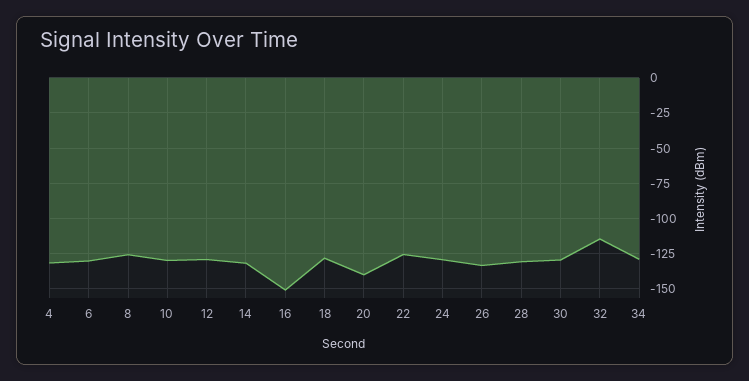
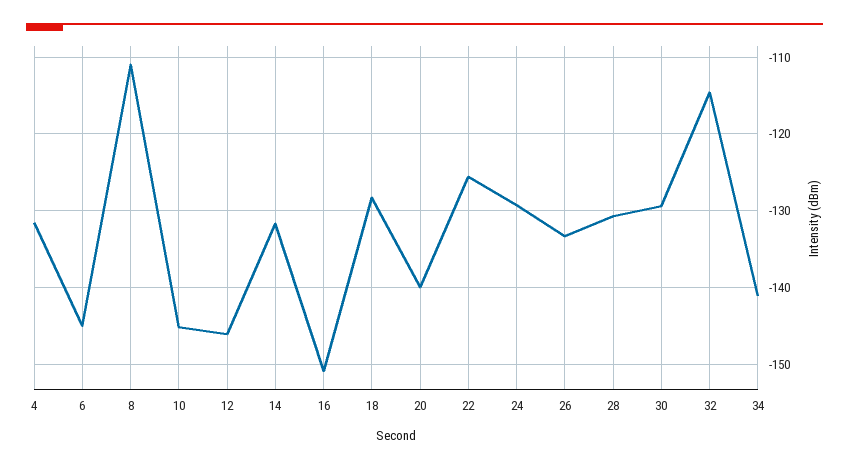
6: -130 -> -145
8: -125 -> -111
10: -130 -> -145
12: -130 -> -146
34: -130 -> -141

